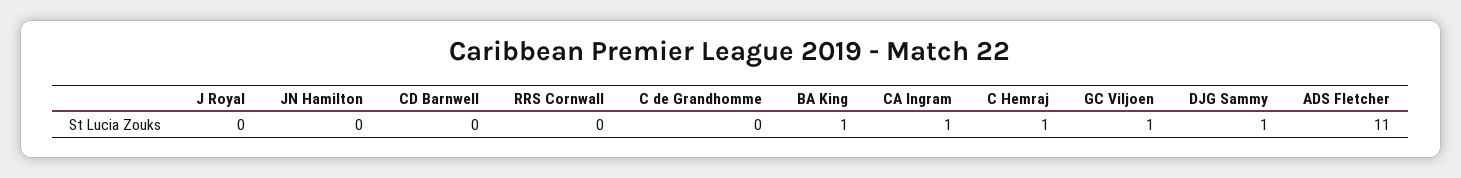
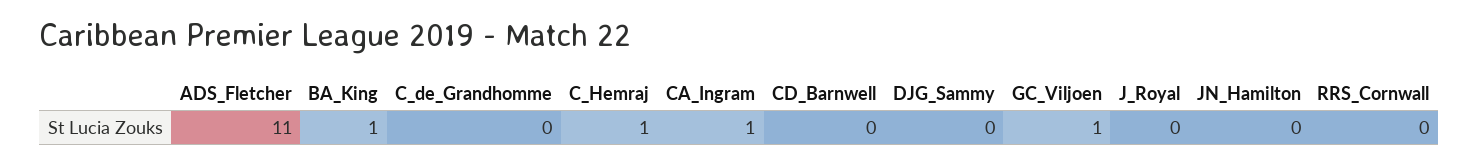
DJG Sammy: 1 -> 0

